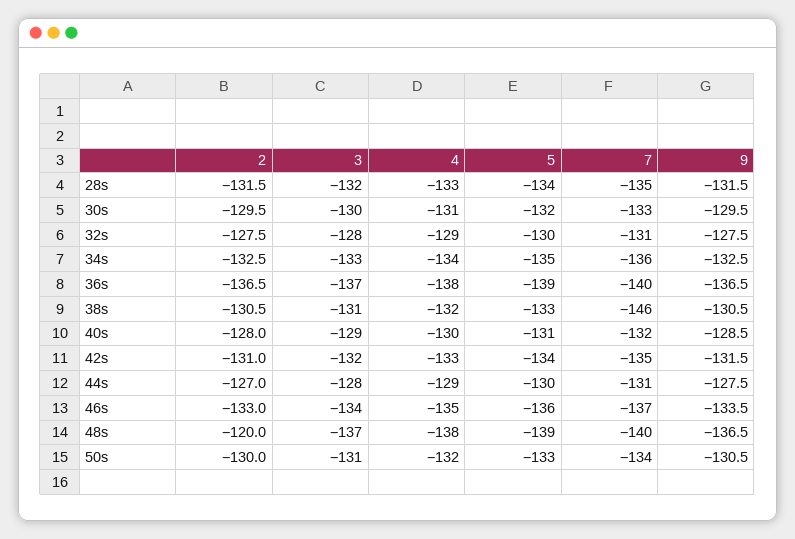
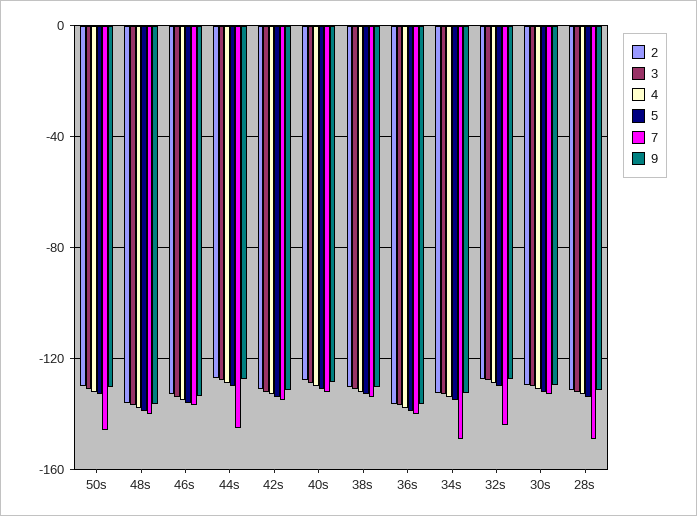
7, 28s: -135 -> -150
7, 32s: -131 -> -145
7, 34s: -136 -> -150
7, 38s: -146 -> -135
7, 44s: -131 -> -145
2, 48s: -120 -> -135
7, 50s: -134 -> -145

